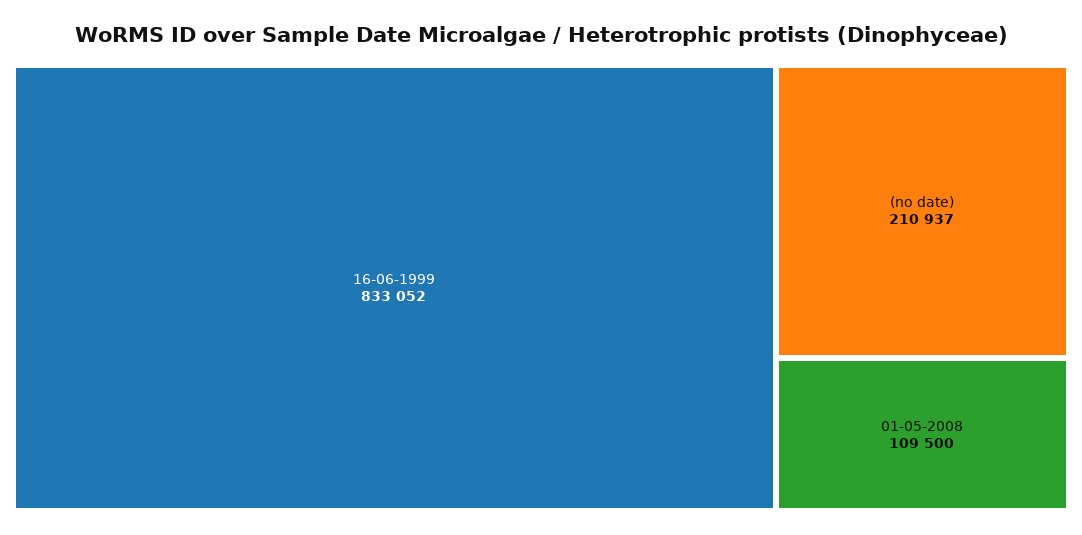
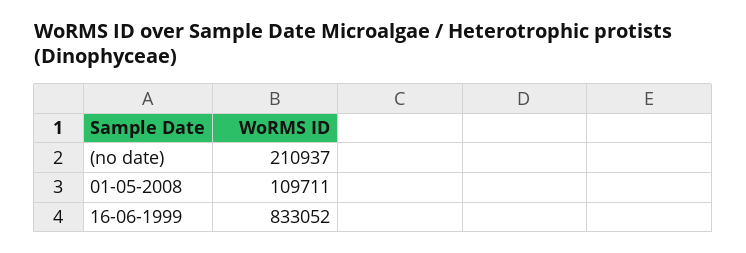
01-05-2008: 109500 -> 109711

